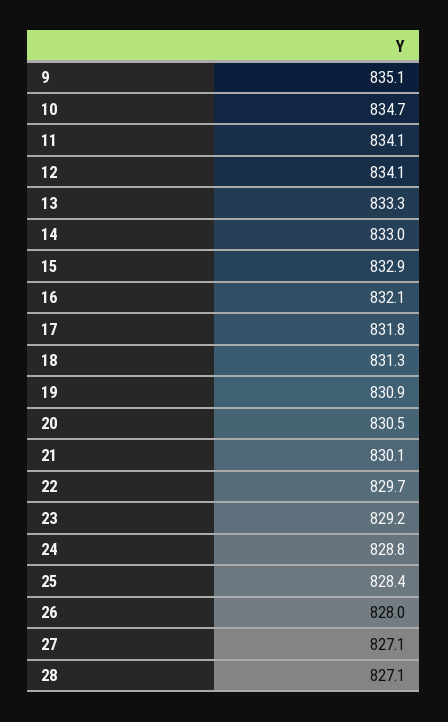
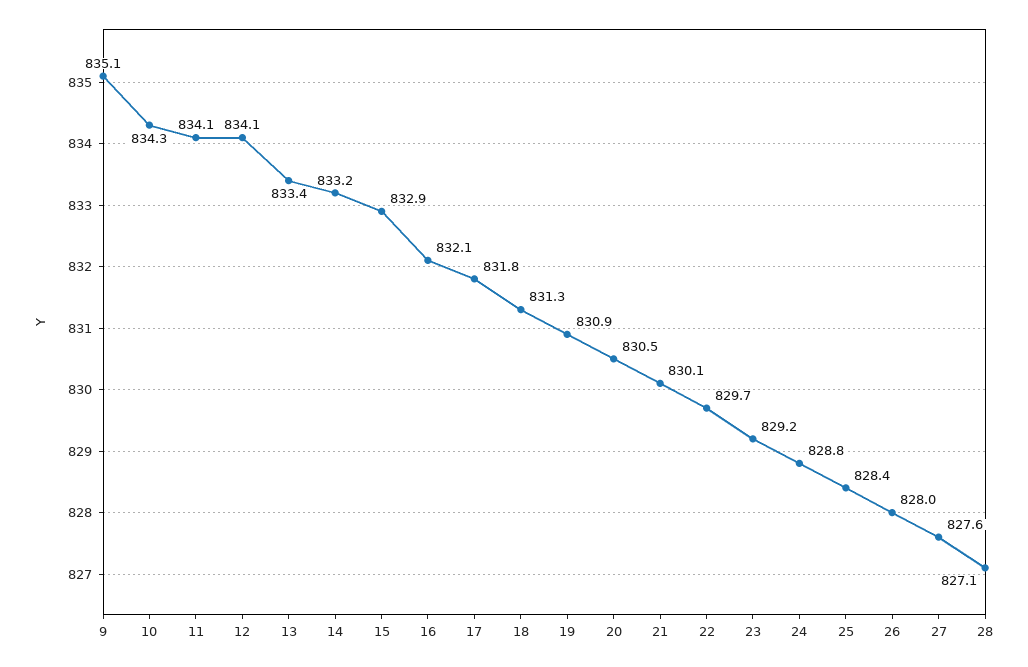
10: 834.7 -> 834.3
13: 833.3 -> 833.4
14: 833 -> 833.2
27: 827.1 -> 827.6

